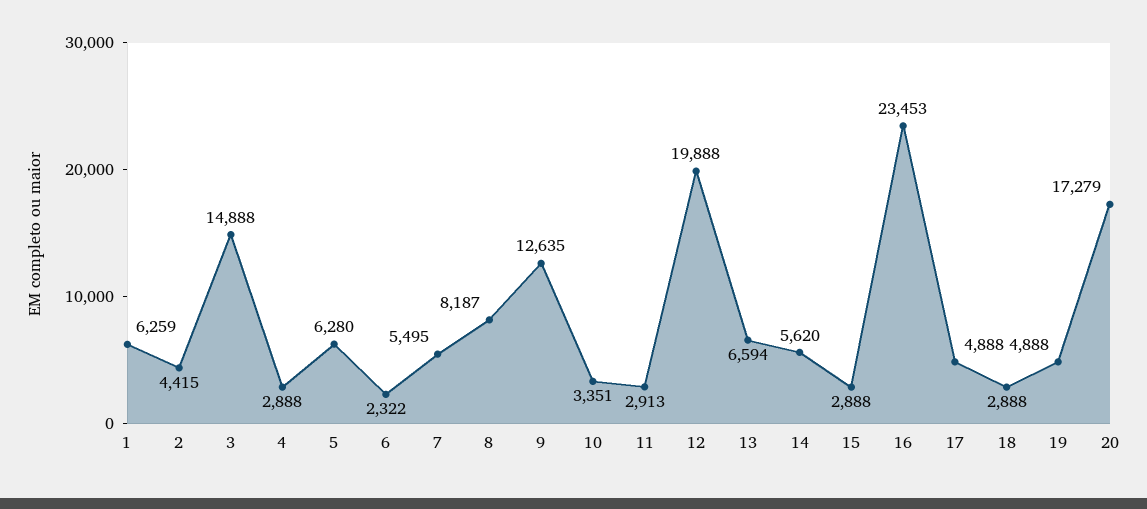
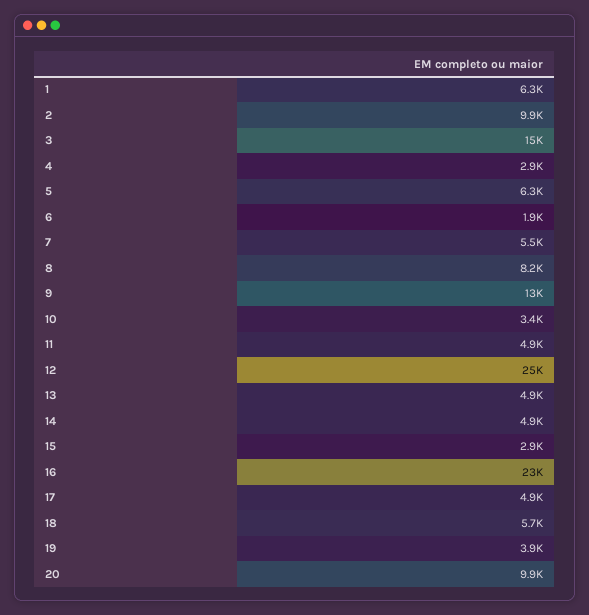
2: 4415 -> 9900
6: 2322 -> 1900
11: 2913 -> 4900
12: 19888 -> 25000
13: 6594 -> 4900
14: 5620 -> 4900
18: 2888 -> 5700
19: 4888 -> 3900
20: 17279 -> 9900

